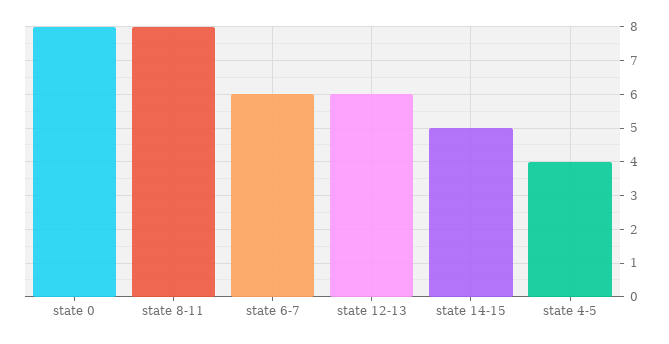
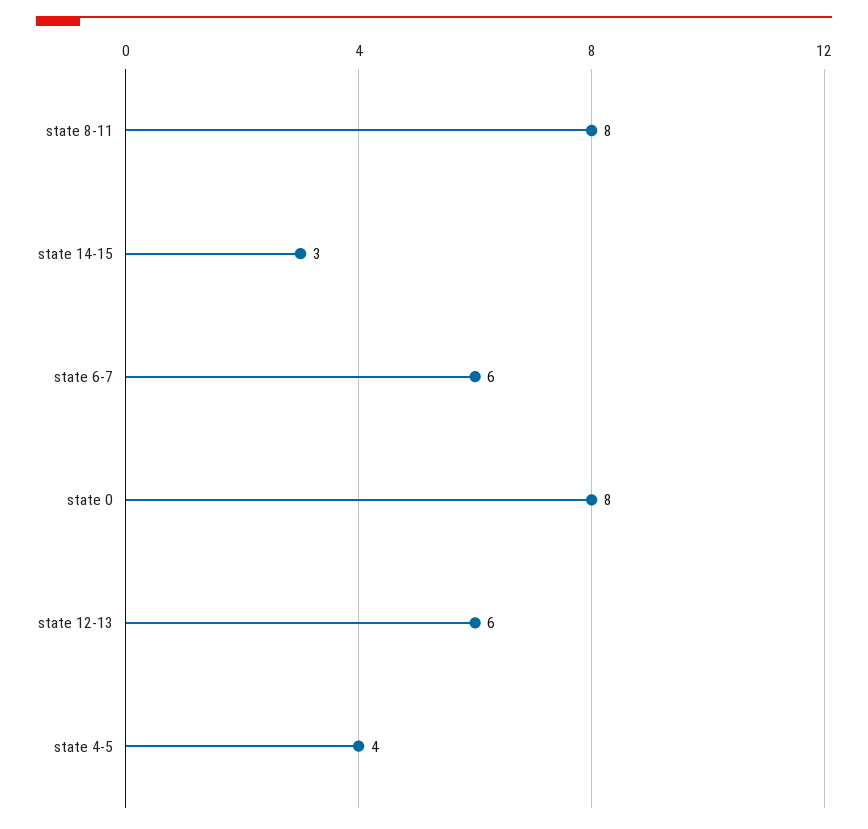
state 14-15: 5 -> 3

